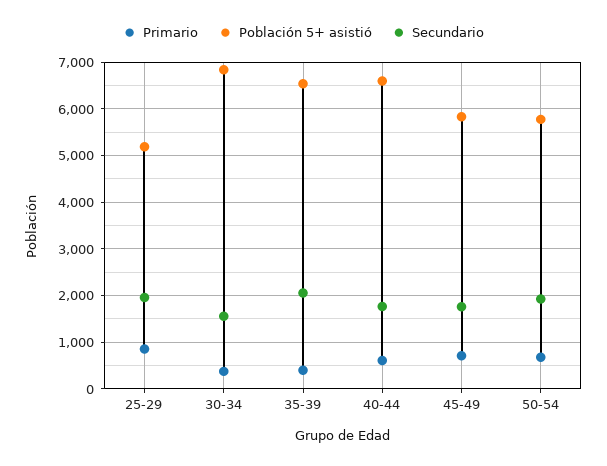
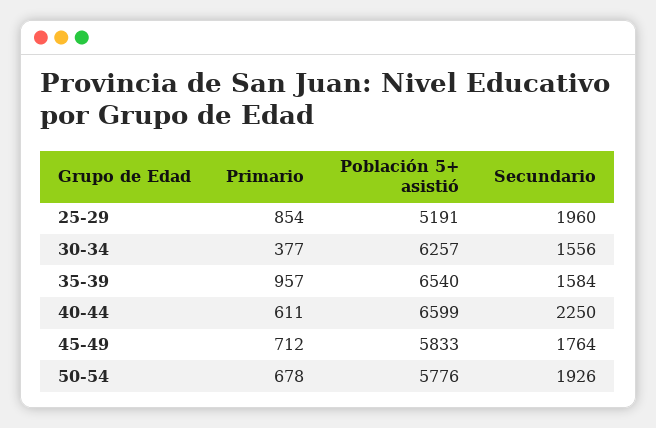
Población 5+ asistió, 30-34: 6800 -> 6257
Primario, 35-39: 400 -> 957
Secundario, 35-39: 2000 -> 1584
Secundario, 40-44: 1800 -> 2250

